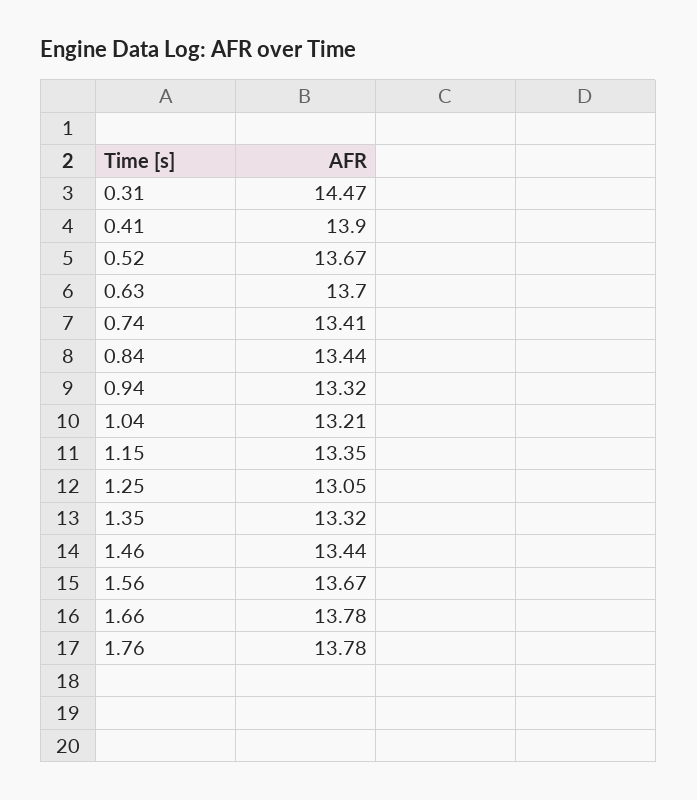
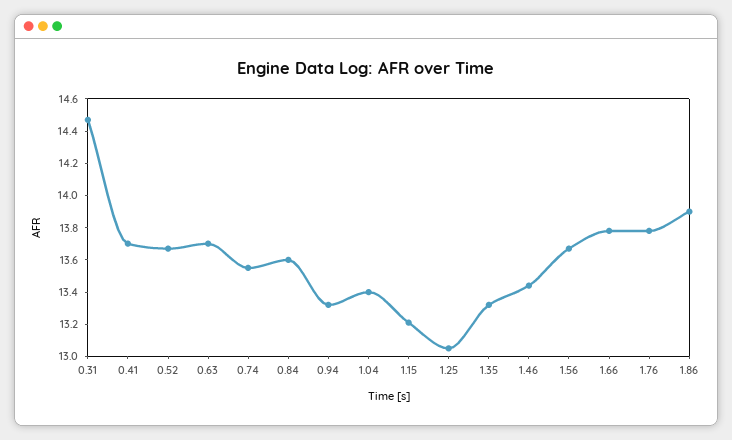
0.41: 13.9 -> 13.7
0.74: 13.41 -> 13.55
0.84: 13.44 -> 13.6
1.04: 13.21 -> 13.4
1.15: 13.35 -> 13.2
1.86: none -> 13.9

